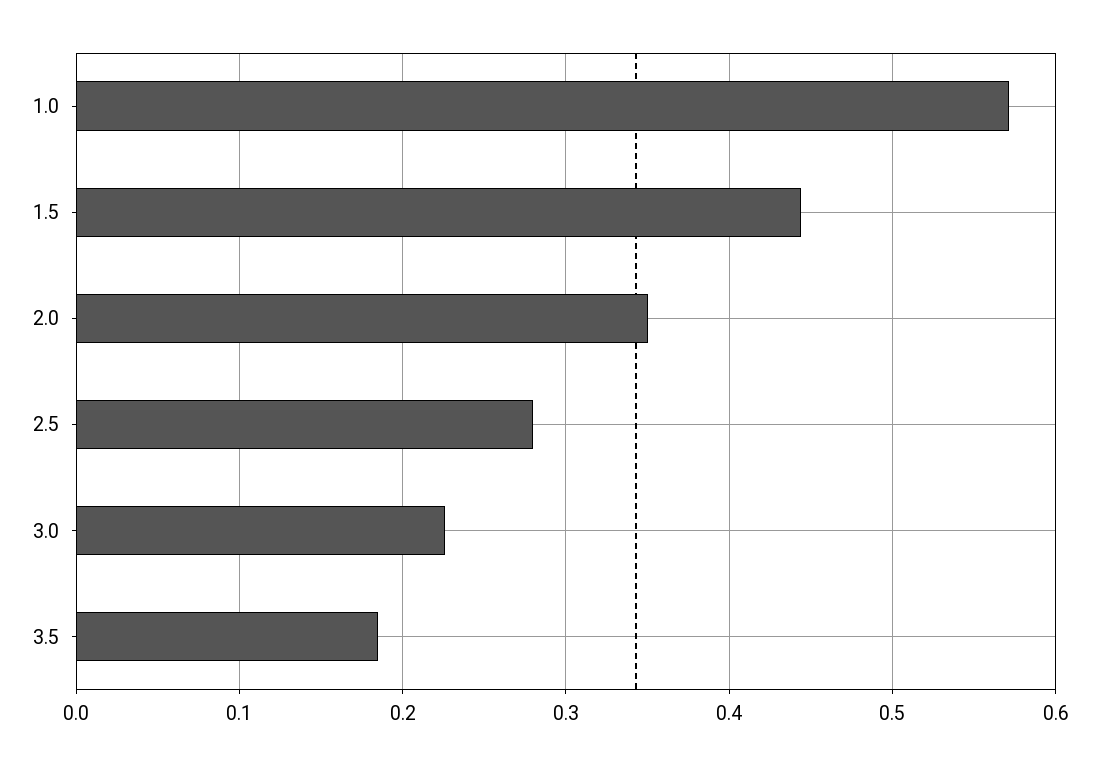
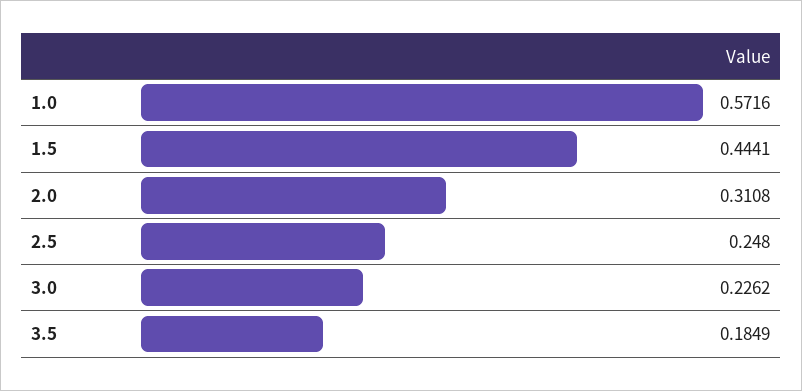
2.0: 0.35 -> 0.3108
2.5: 0.28 -> 0.248

